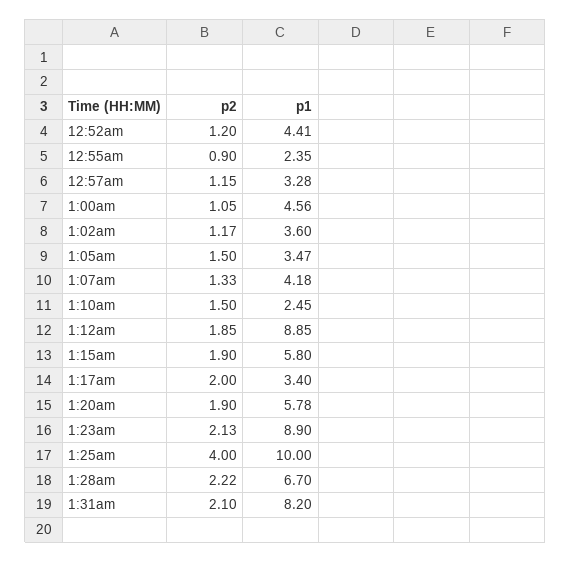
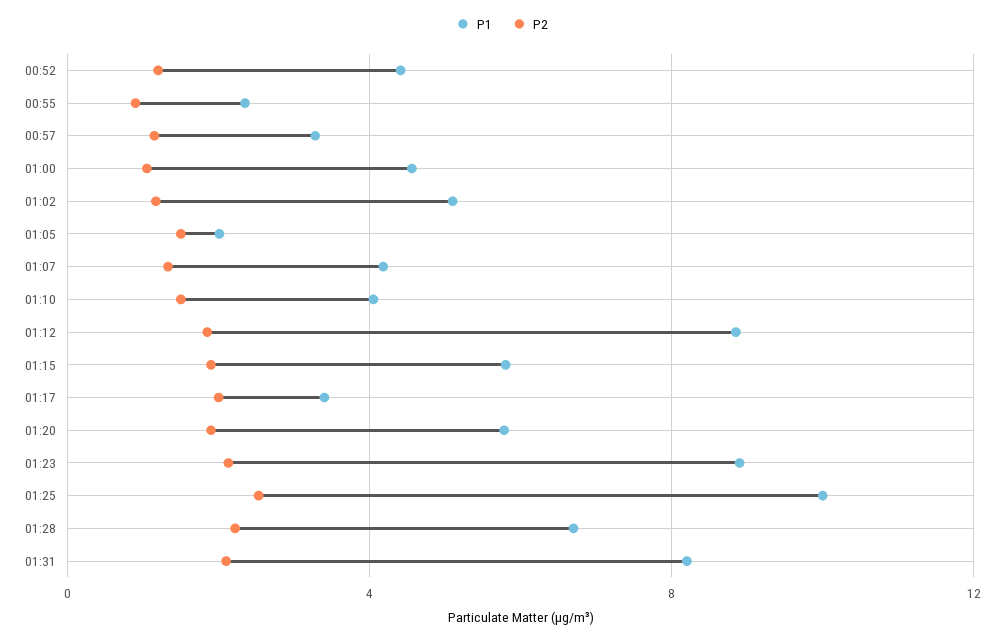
p1, 1:02am: 3.6 -> 5
p1, 1:05am: 3.47 -> 2
p1, 1:10am: 2.45 -> 4
p2, 1:25am: 4 -> 2.5

